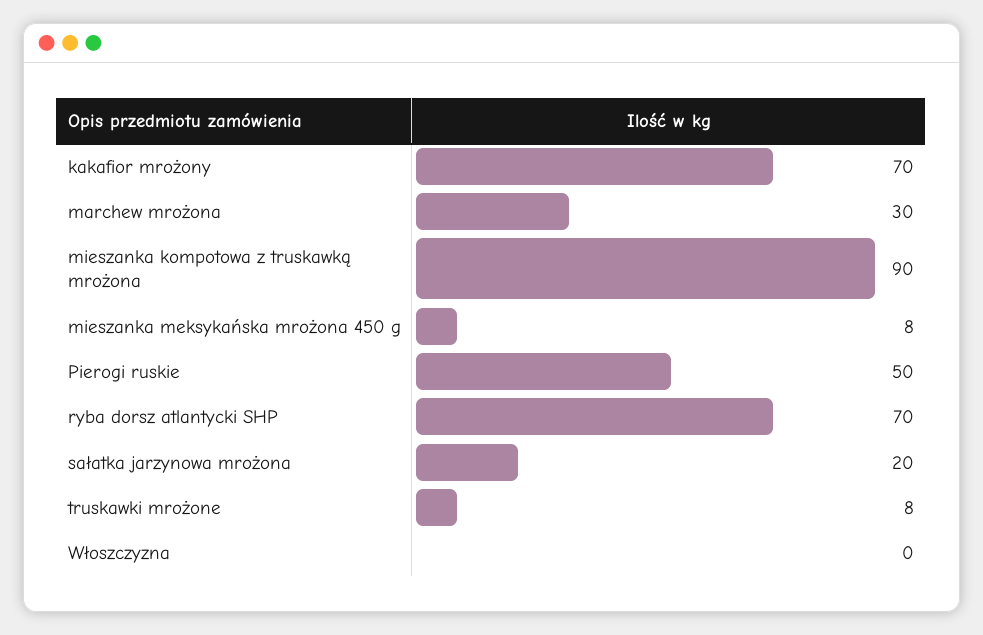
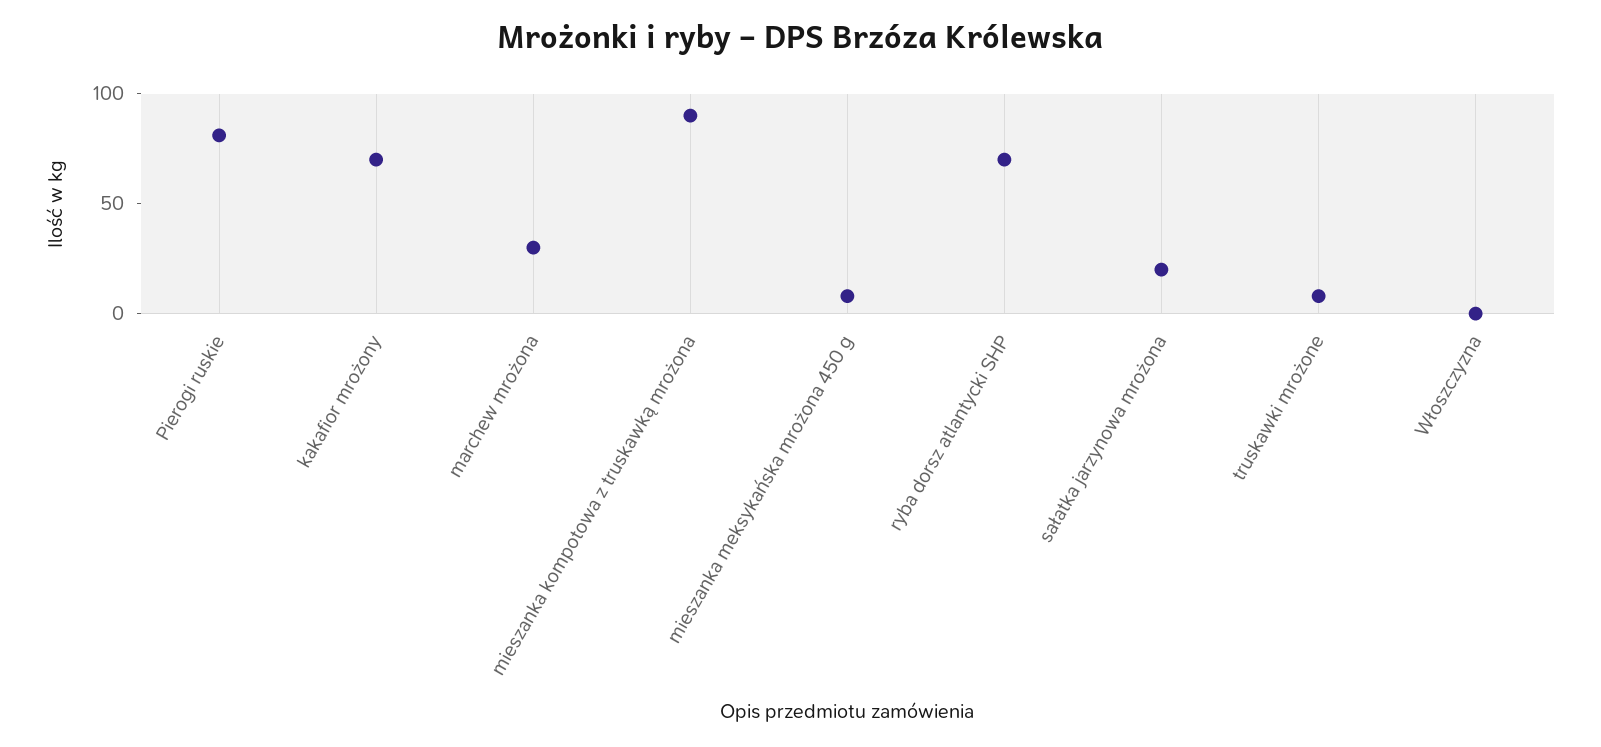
Pierogi ruskie: 50 -> 80

